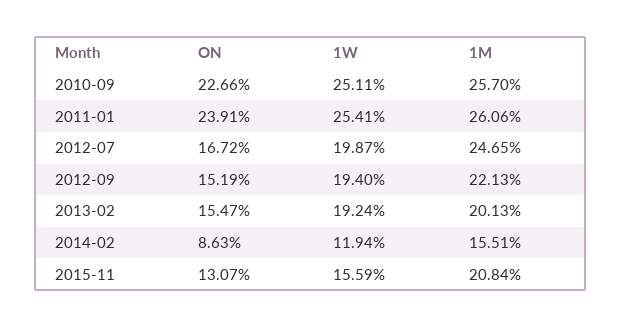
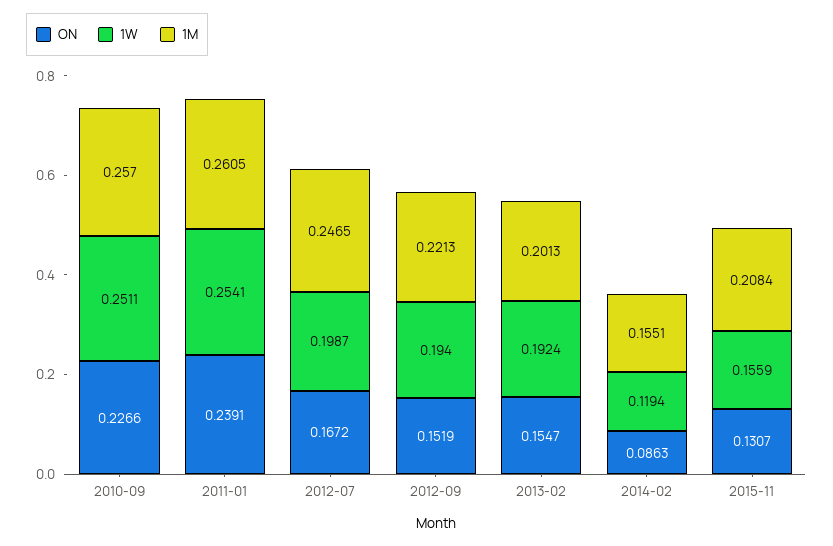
1M, 2011-01: 0.2606 -> 0.2605

